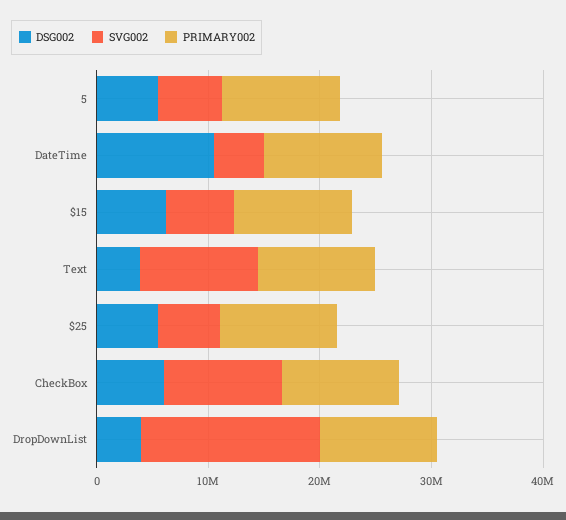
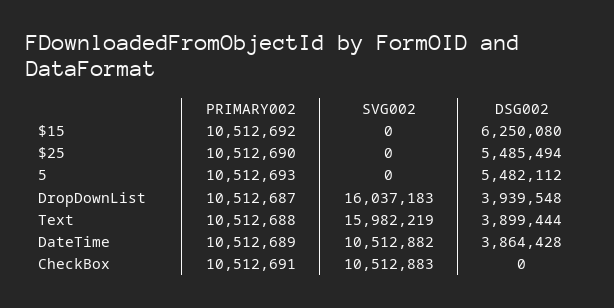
SVG002, 5: 6000000 -> 0
DSG002, DateTime: 10000000 -> 3864428
SVG002, DateTime: 4000000 -> 10512882
SVG002, $15: 6000000 -> 0
SVG002, Text: 10000000 -> 15982219
SVG002, $25: 6000000 -> 0
DSG002, CheckBox: 6000000 -> 0

